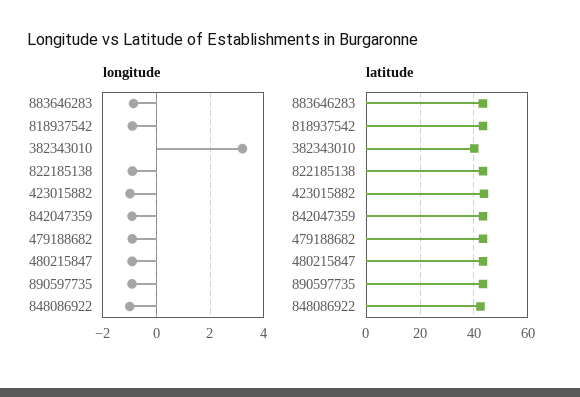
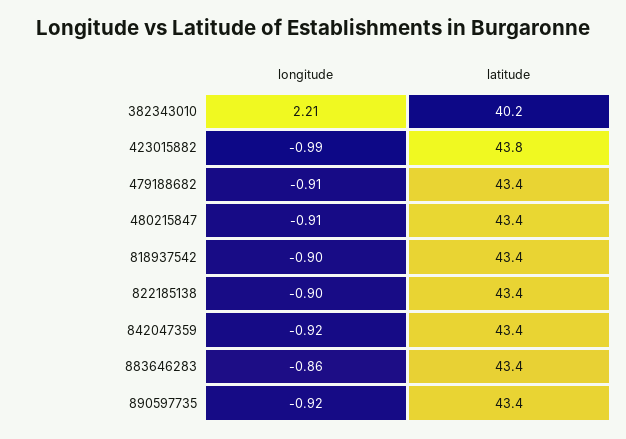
longitude, 382343010: 3.25 -> 2.21
longitude, 848086922: -1 -> none
latitude, 848086922: 42.5 -> none

